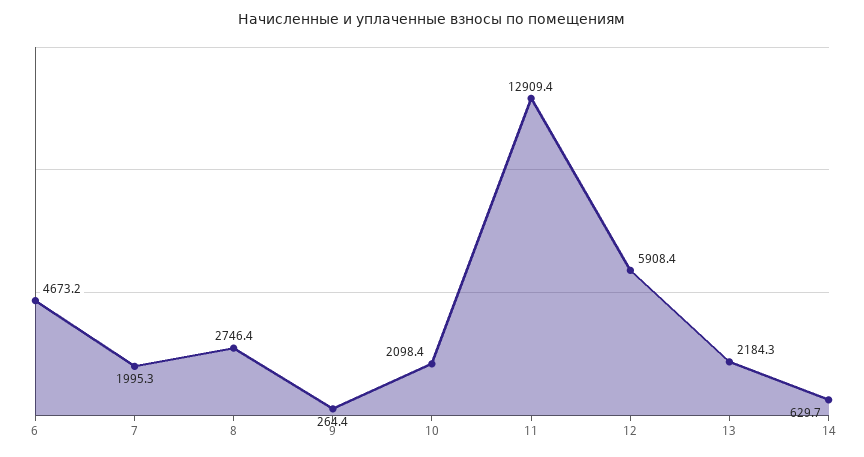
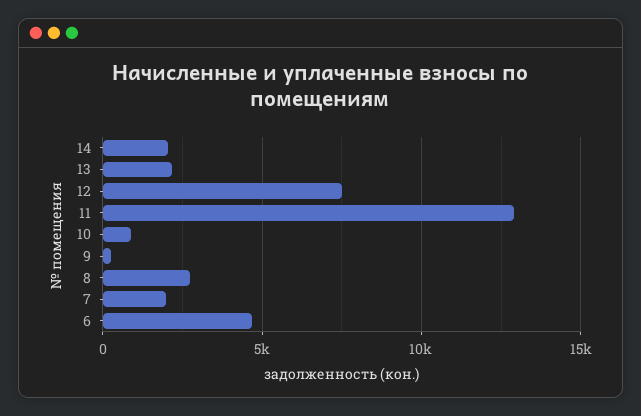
10: 2098.4 -> 1000
12: 5908.4 -> 7500
14: 629.7 -> 2000

